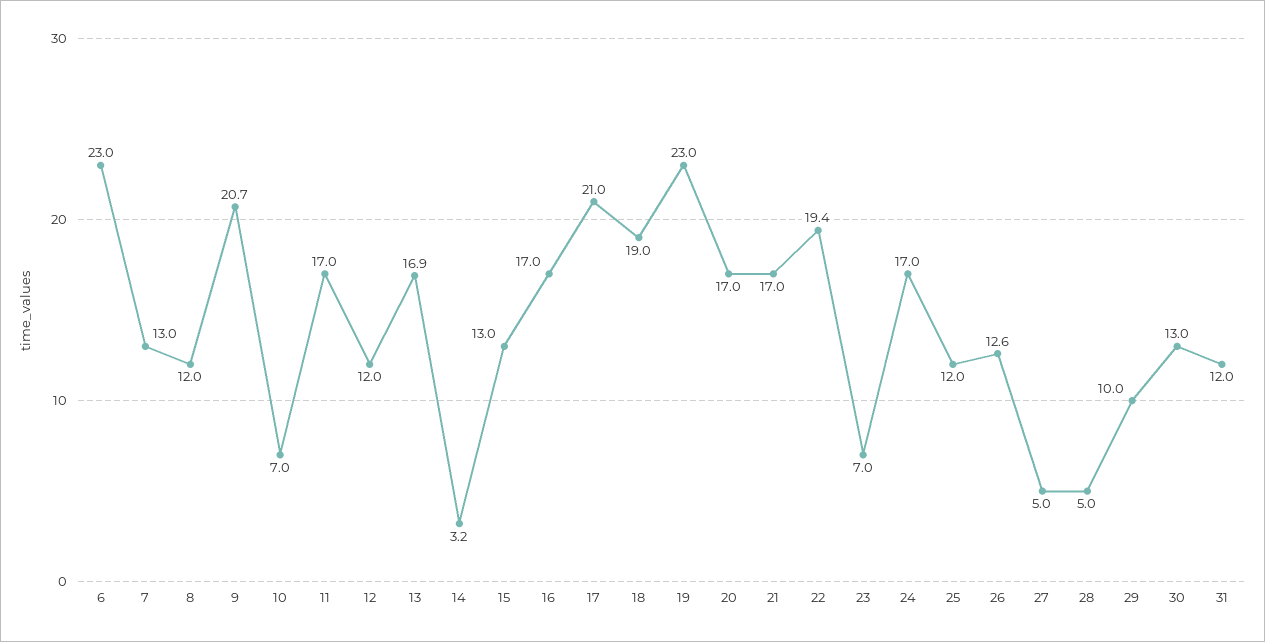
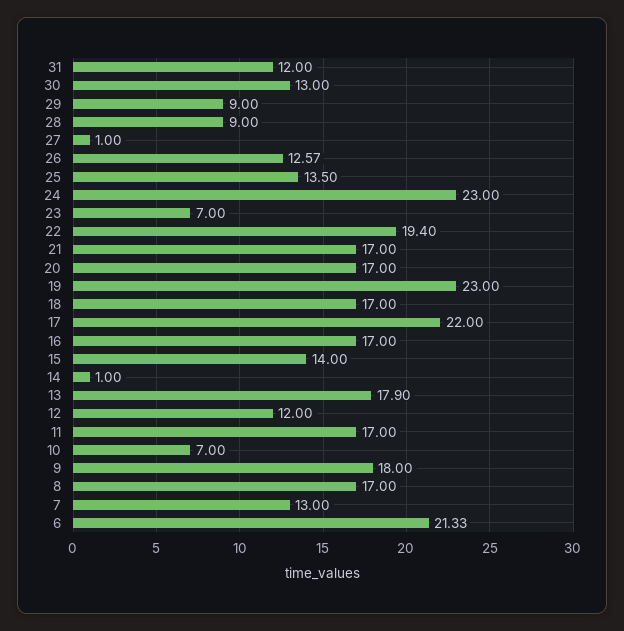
6: 23 -> 21.33
8: 12 -> 17
9: 20.7 -> 18
13: 16.9 -> 17.9
14: 3.2 -> 1
15: 13 -> 14
17: 21 -> 22
18: 19 -> 17
24: 17 -> 23
25: 12 -> 13.5
27: 5 -> 1
28: 5 -> 9
29: 10 -> 9

